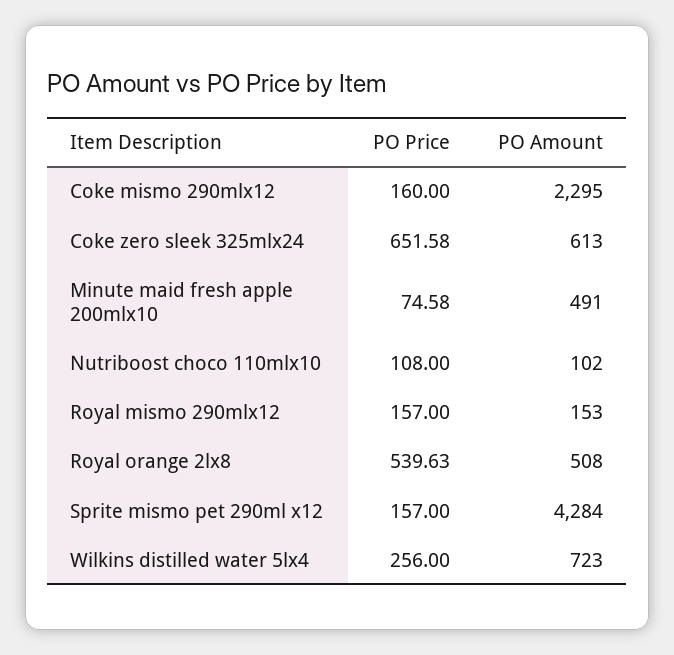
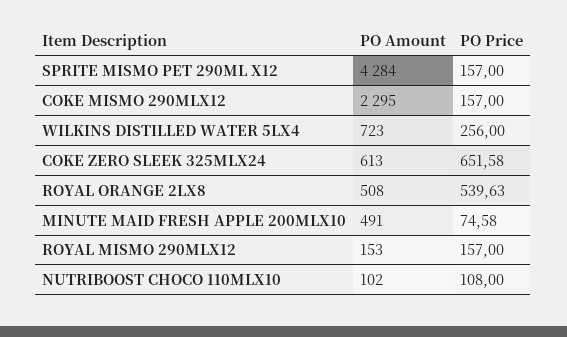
PO Price, Coke mismo 290mlx12: 160 -> 157

